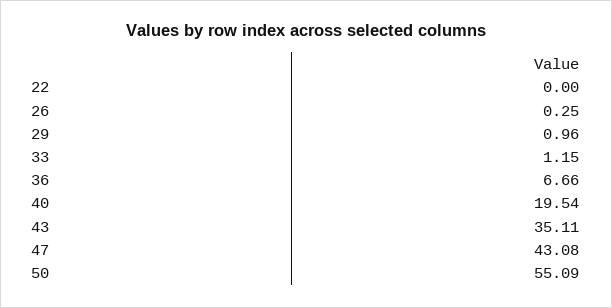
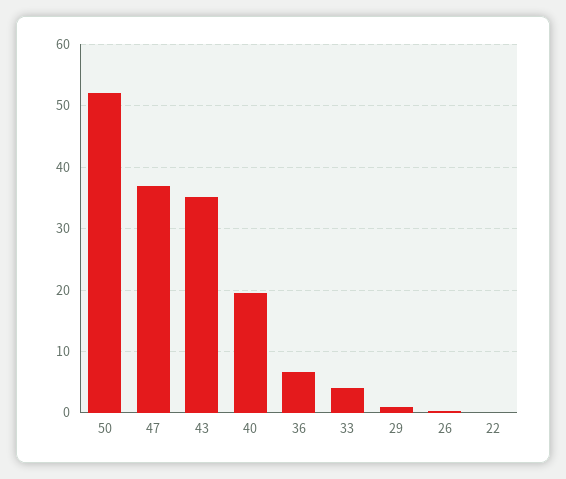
33: 1.15 -> 4
47: 43.08 -> 37
50: 55.09 -> 52

